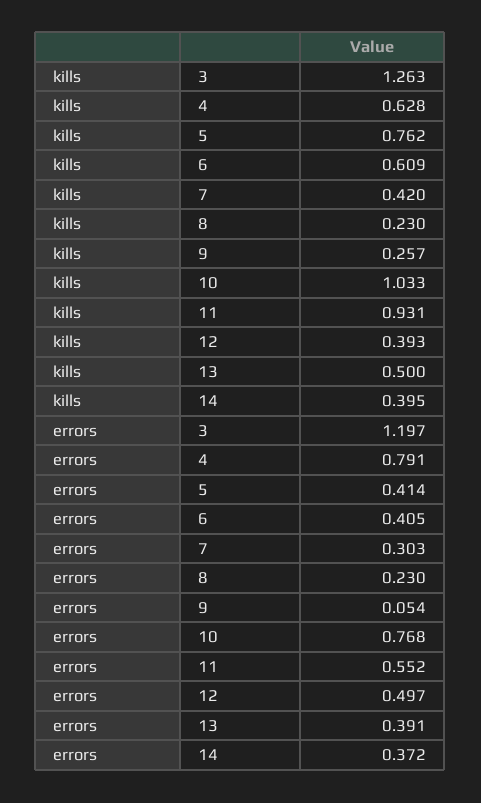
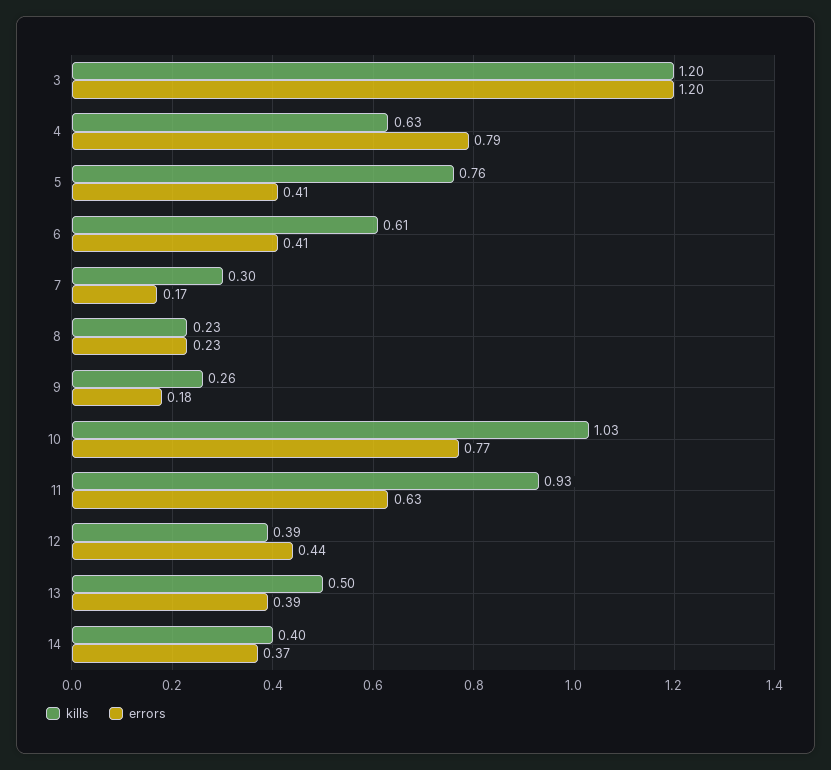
kills, 3: 1.263 -> 1.2
kills, 7: 0.42 -> 0.3
errors, 7: 0.303 -> 0.17
errors, 9: 0.054 -> 0.18
errors, 11: 0.552 -> 0.63
errors, 12: 0.497 -> 0.44

